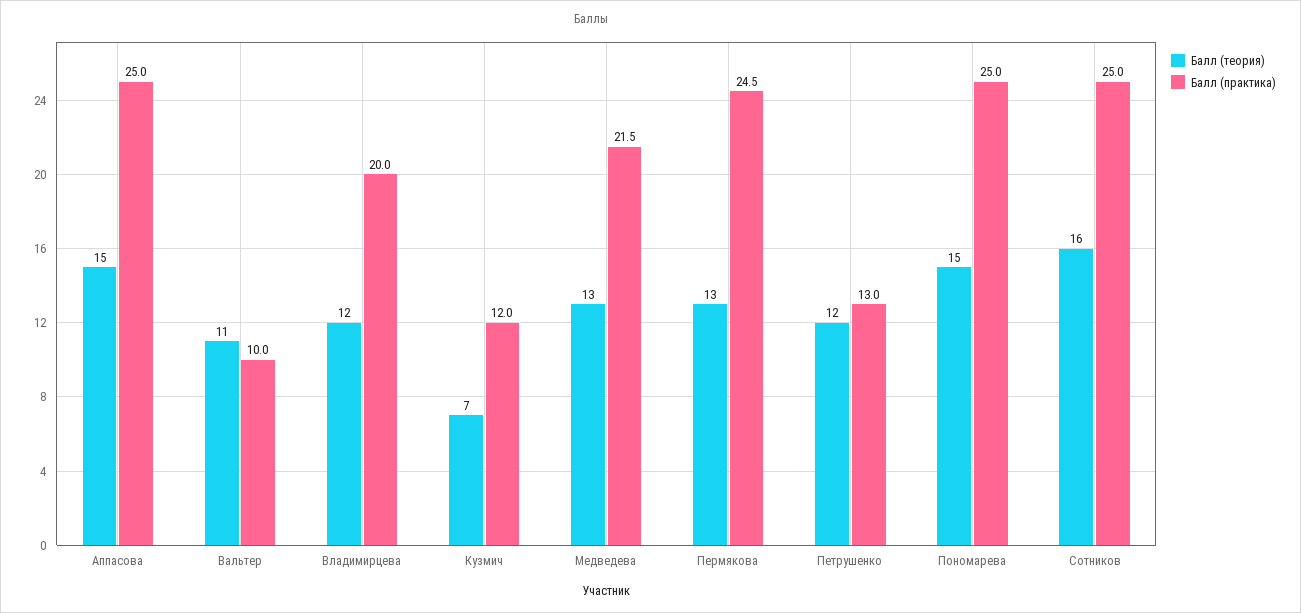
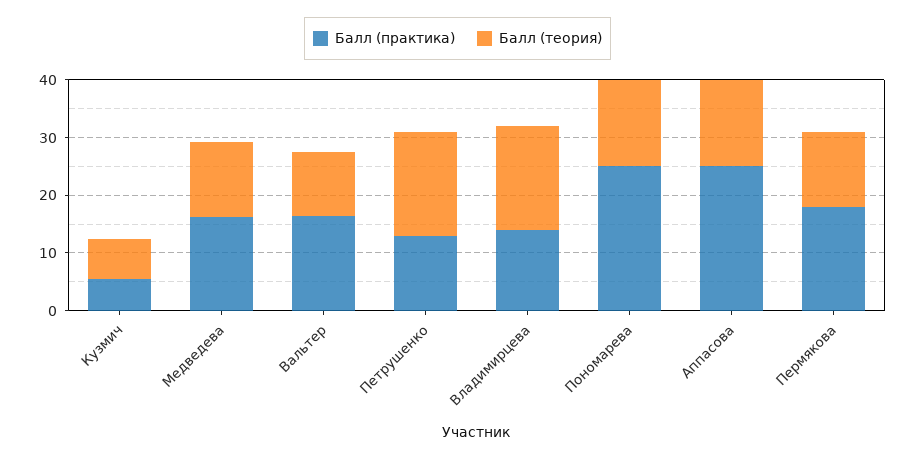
Балл (практика), Вальтер: 10 -> 16
Балл (теория), Владимирцева: 12 -> 18
Балл (практика), Владимирцева: 20 -> 14
Балл (практика), Кузмич: 12 -> 6
Балл (практика), Медведева: 21.5 -> 16
Балл (практика), Пермякова: 24.5 -> 18
Балл (теория), Петрушенко: 12 -> 18
Балл (теория), Сотников: 16 -> none
Балл (практика), Сотников: 25 -> none

